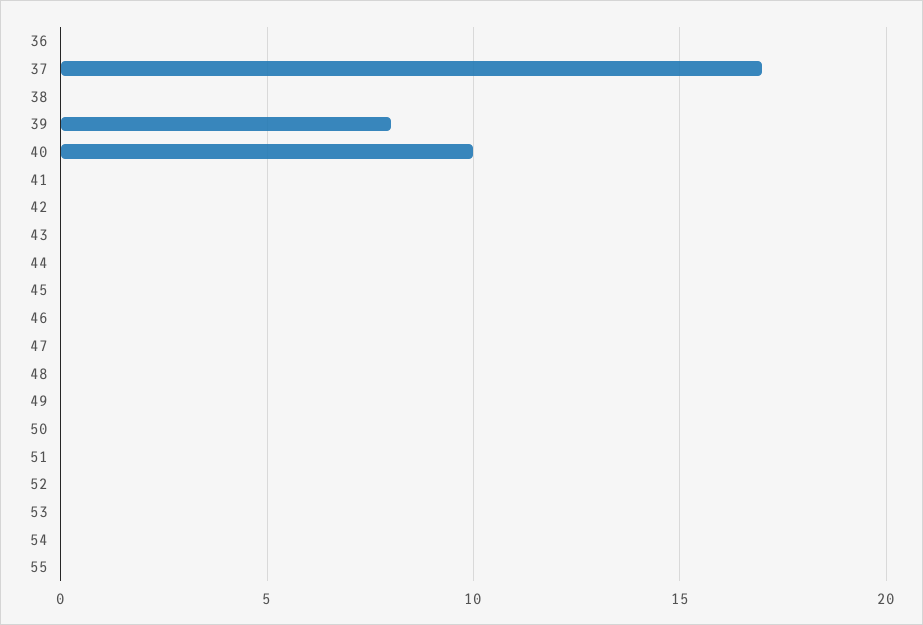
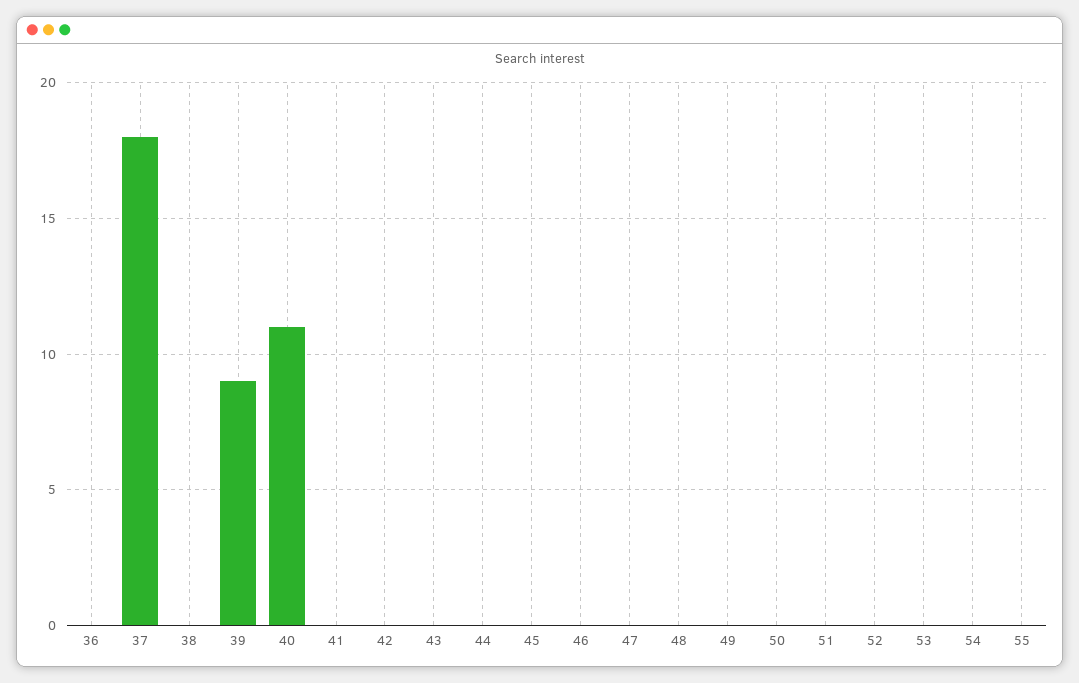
37: 17 -> 18
39: 8 -> 9
40: 10 -> 11

